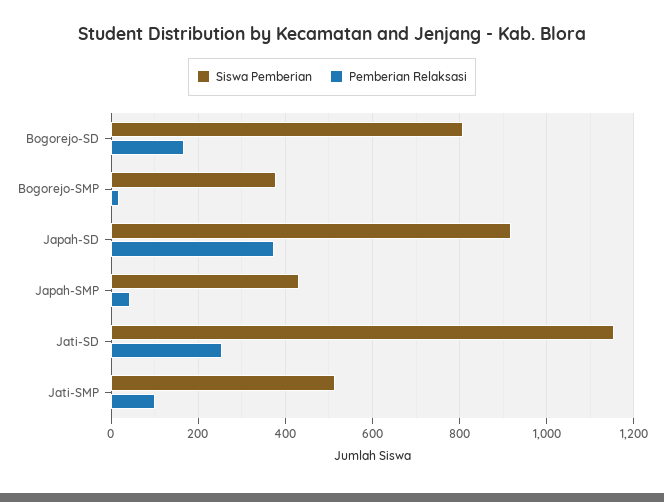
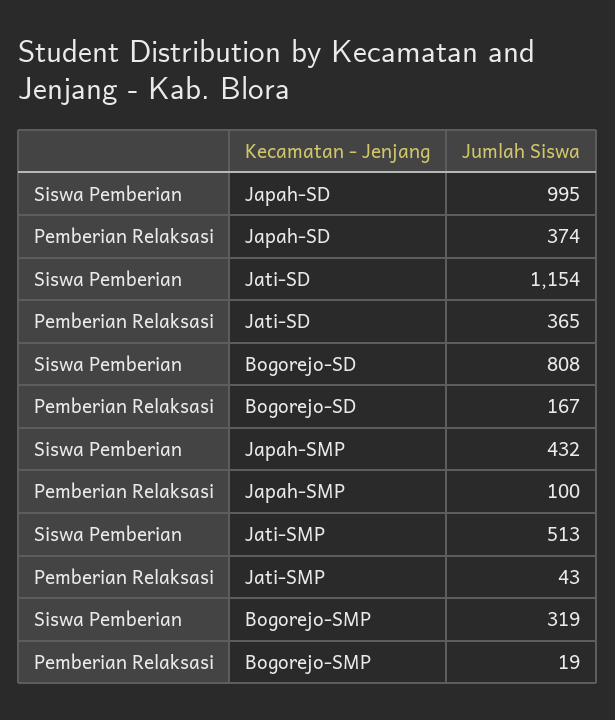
Siswa Pemberian, Bogorejo-SMP: 380 -> 319
Siswa Pemberian, Japah-SD: 920 -> 995
Pemberian Relaksasi, Japah-SMP: 40 -> 100
Pemberian Relaksasi, Jati-SD: 260 -> 365
Pemberian Relaksasi, Jati-SMP: 100 -> 43

